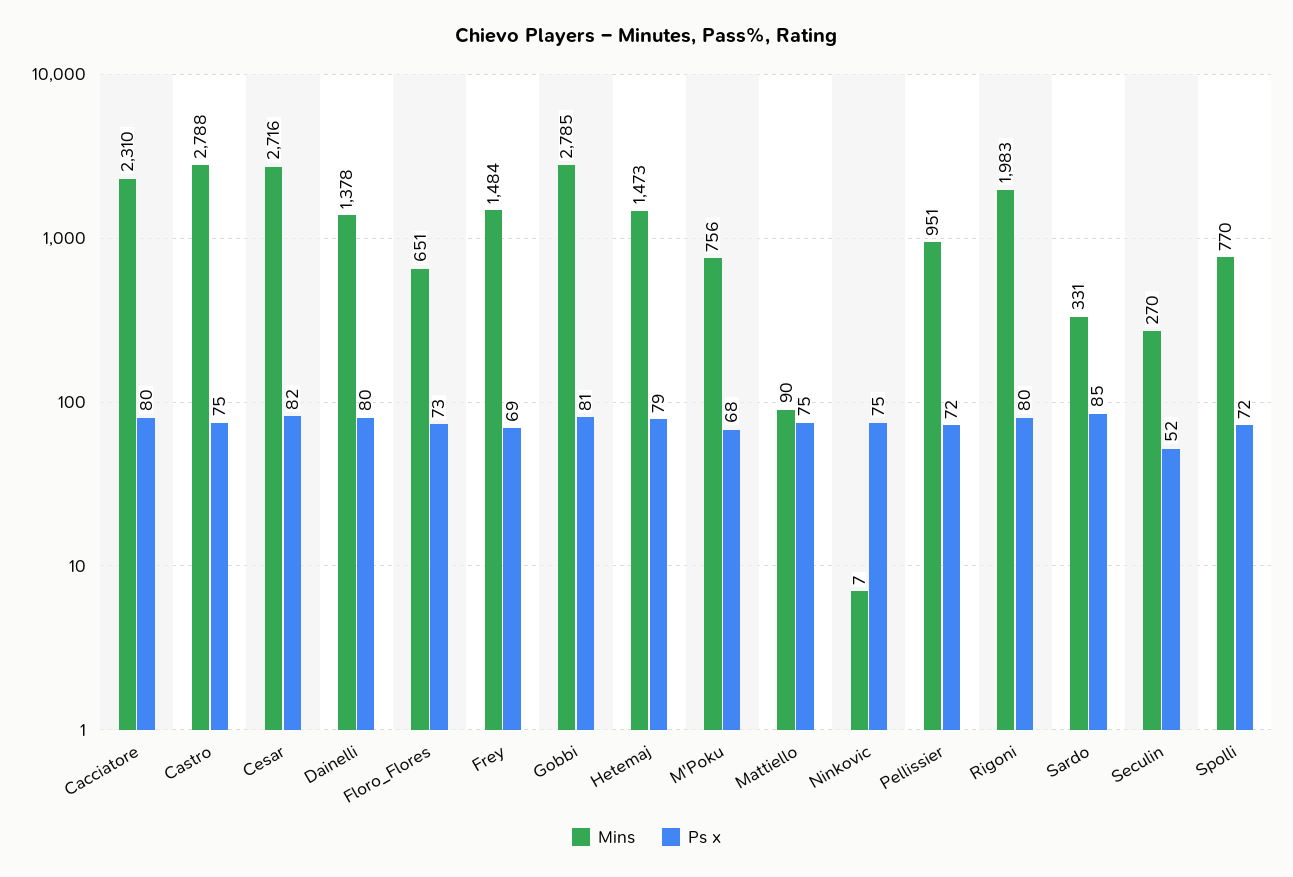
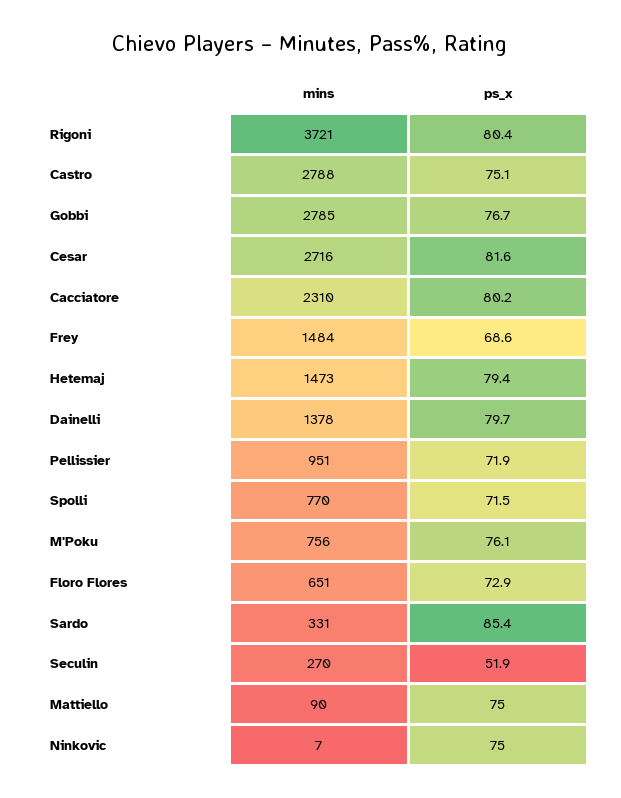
Ps x, Gobbi: 81 -> 76.7
Ps x, M'Poku: 68 -> 76.1
Mins, Rigoni: 1983 -> 3721

